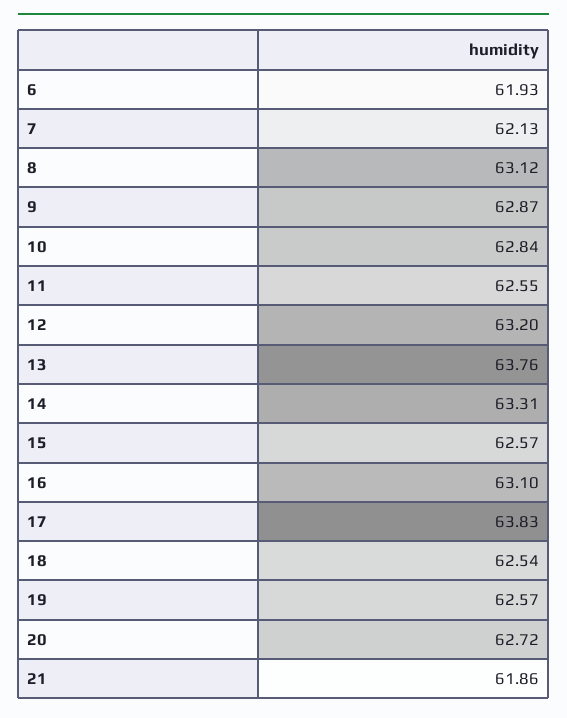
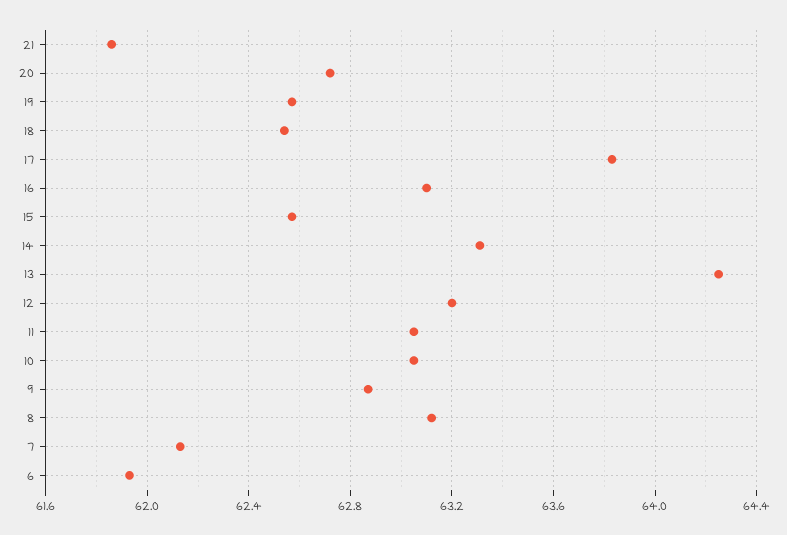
10: 62.84 -> 63.05
11: 62.55 -> 63.05
13: 63.76 -> 64.25

